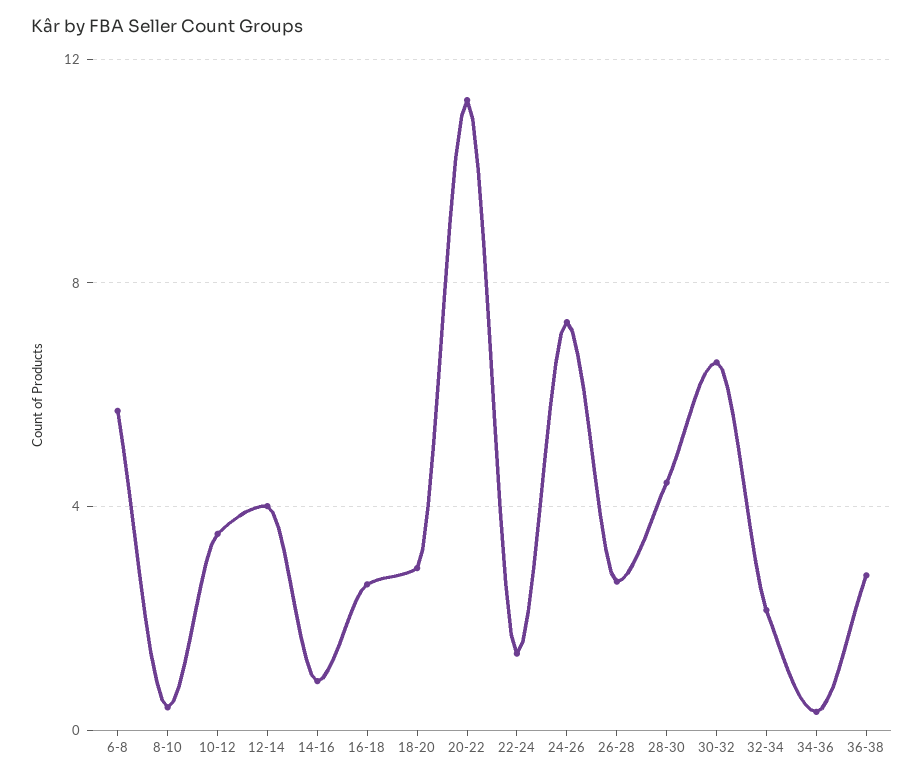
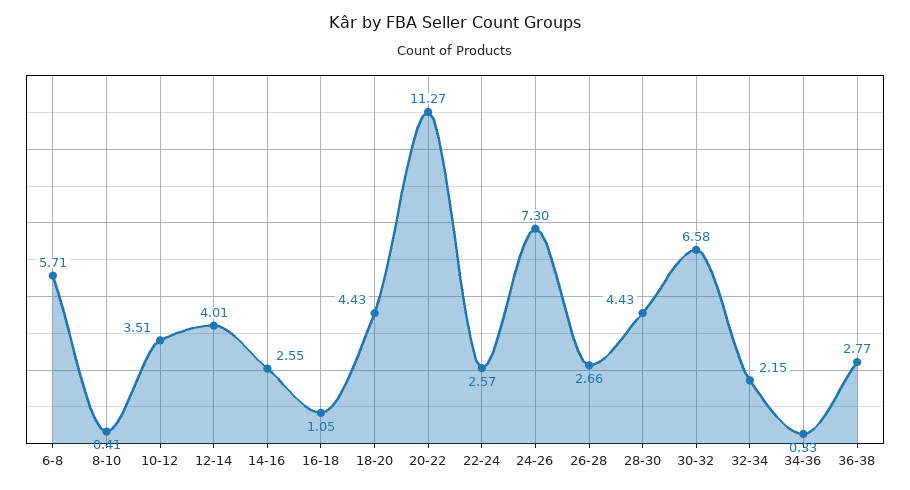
14-16: 1 -> 2.55
16-18: 2.5 -> 1.05
18-20: 3 -> 4.43
22-24: 1.5 -> 2.57

